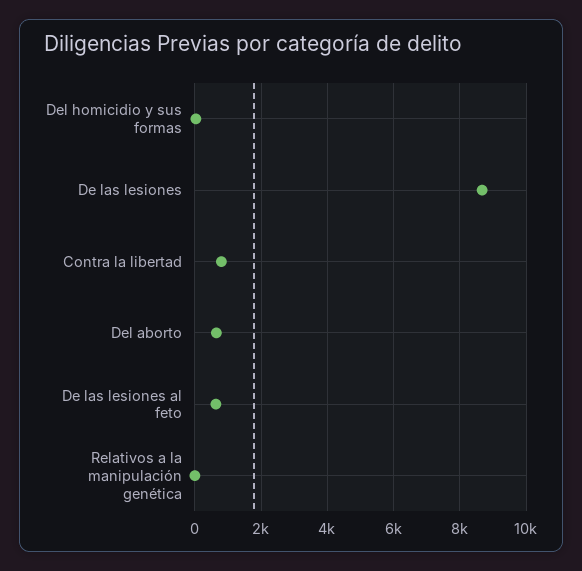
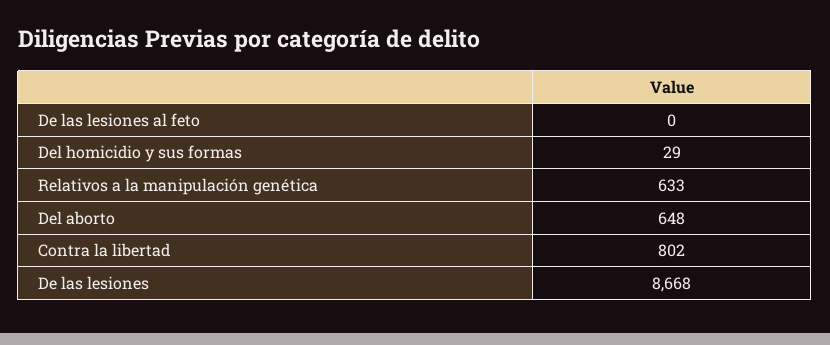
De las lesiones al feto: 600 -> 0
Relativos a la manipulación genética: 0 -> 633

